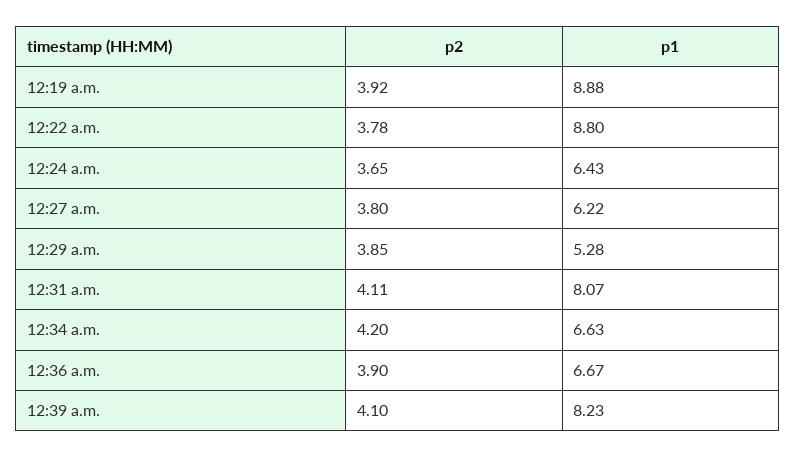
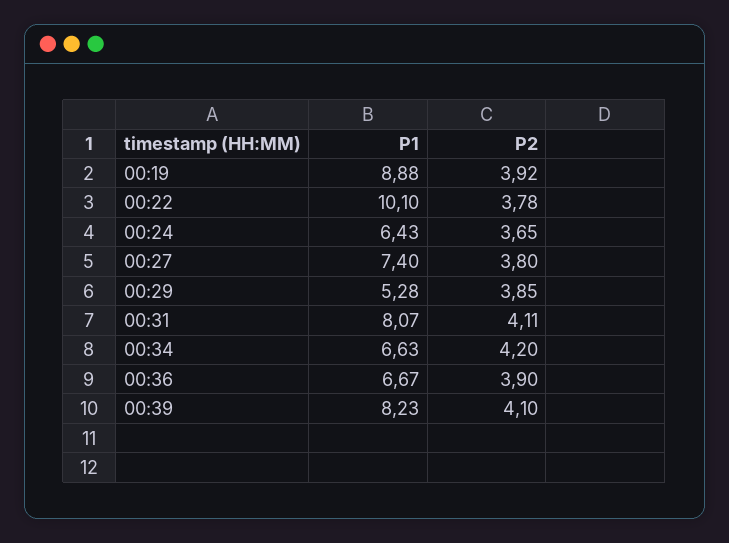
p1, 12:22 a.m.: 8.8 -> 10.1
p1, 12:27 a.m.: 6.22 -> 7.4

